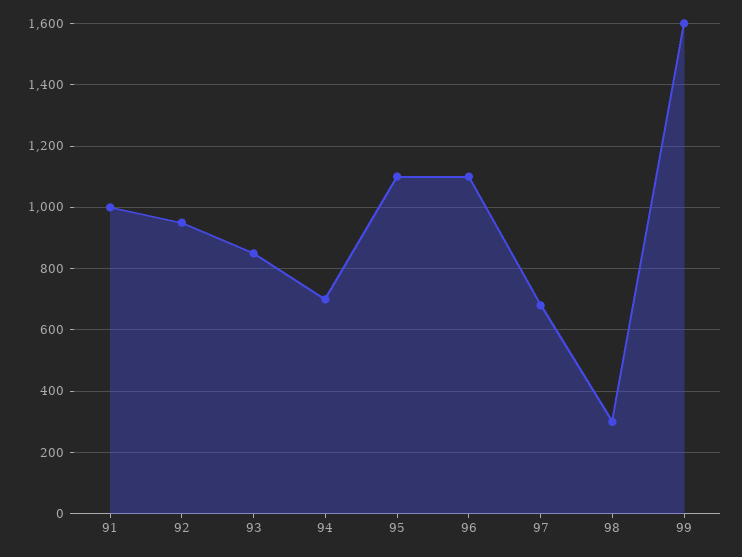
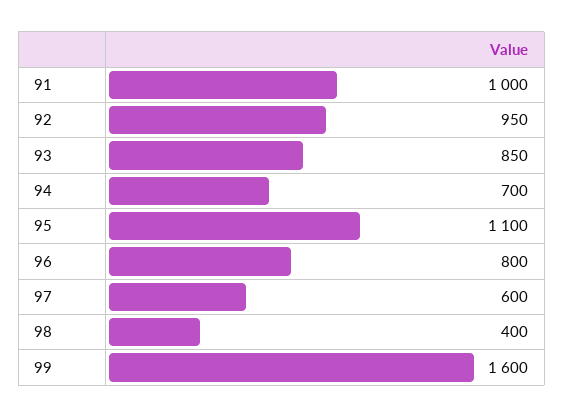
96: 1100 -> 800
97: 680 -> 600
98: 300 -> 400

